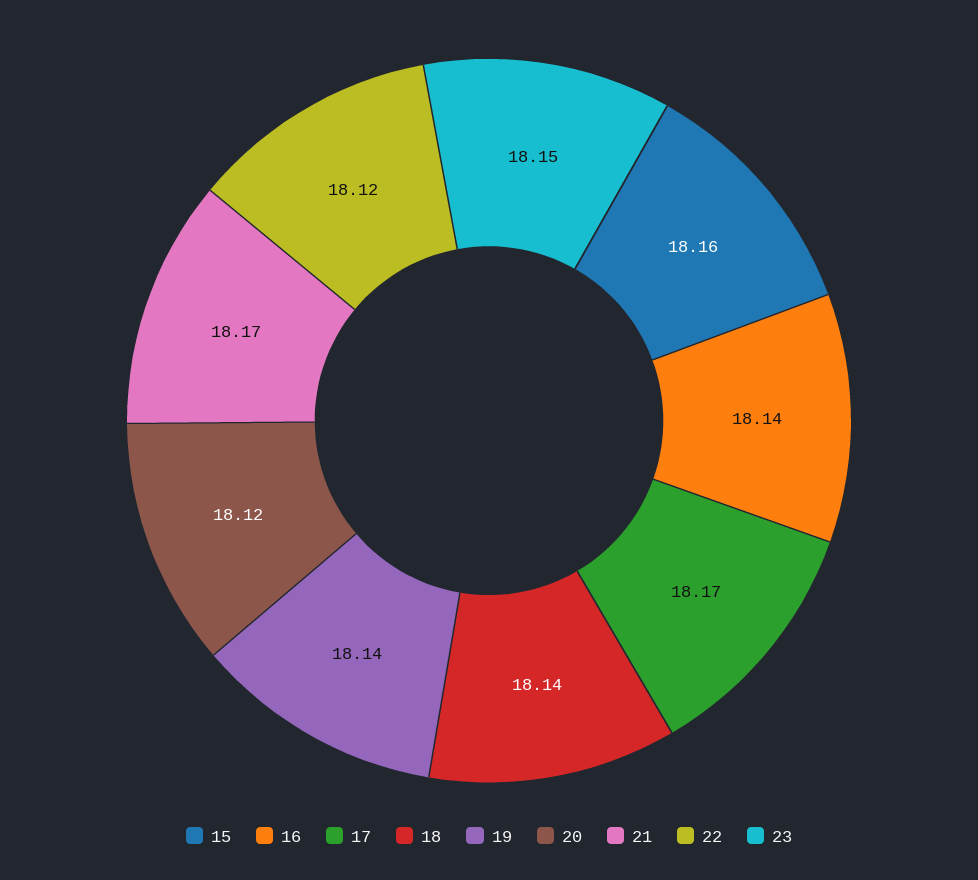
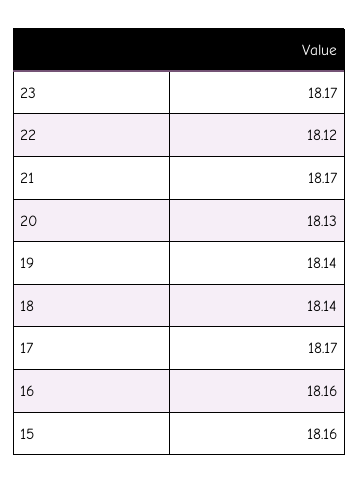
16: 18.14 -> 18.16
20: 18.12 -> 18.13
23: 18.15 -> 18.17

